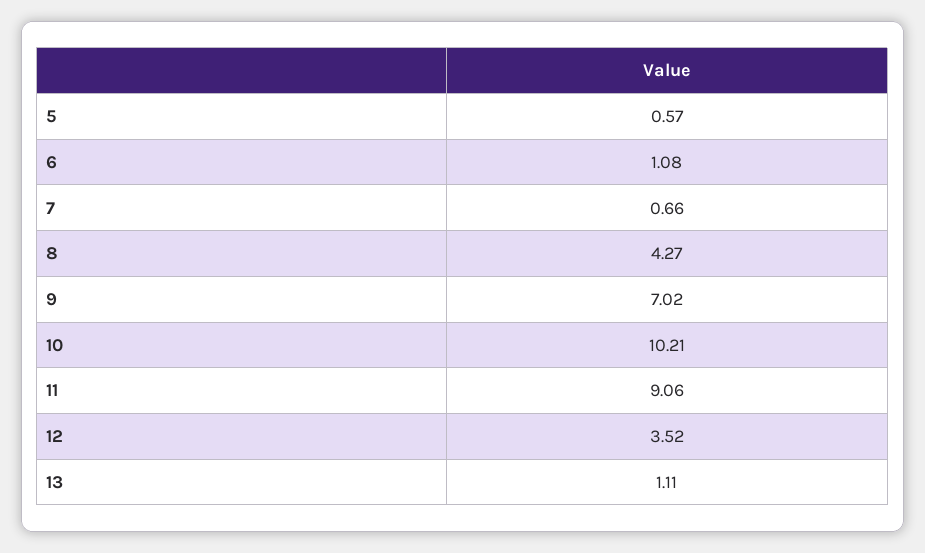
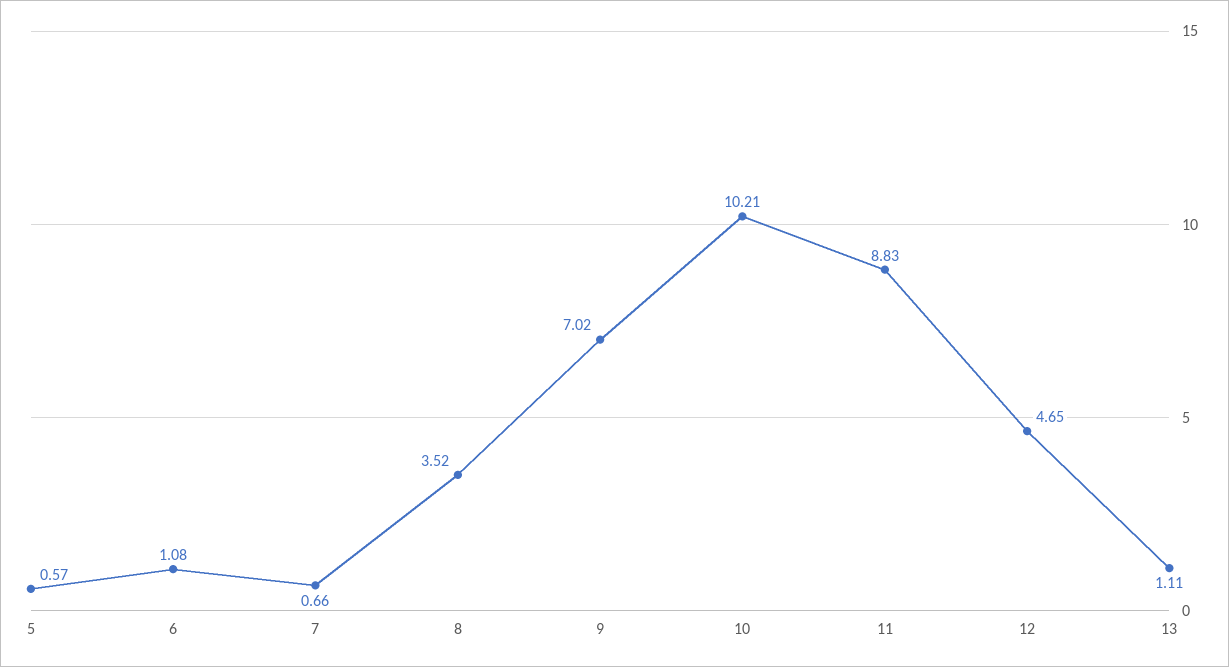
8: 4.27 -> 3.52
11: 9.06 -> 8.83
12: 3.52 -> 4.65

